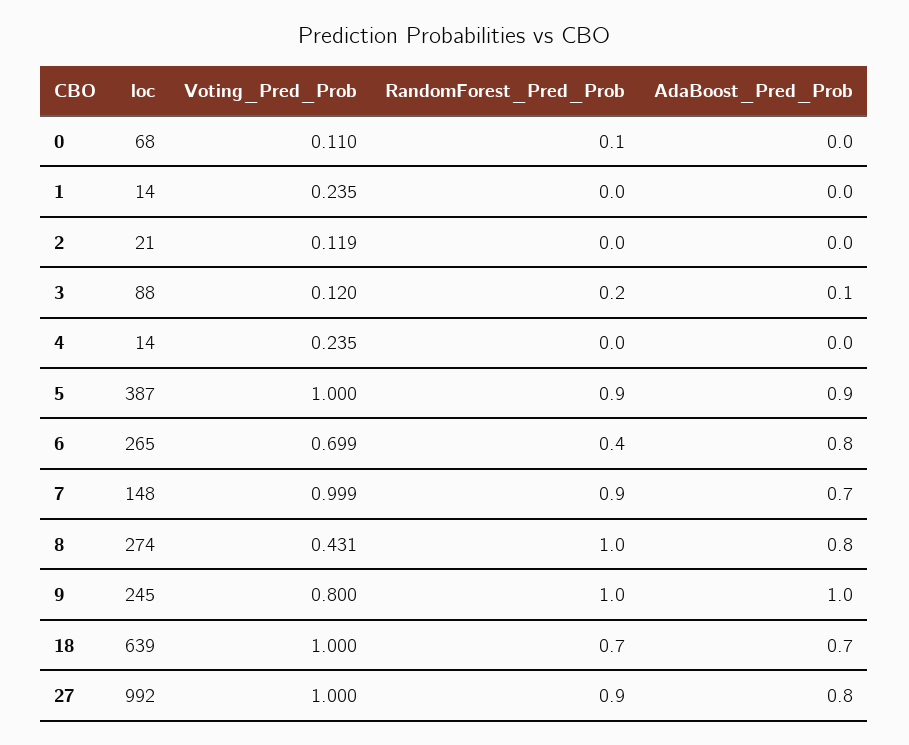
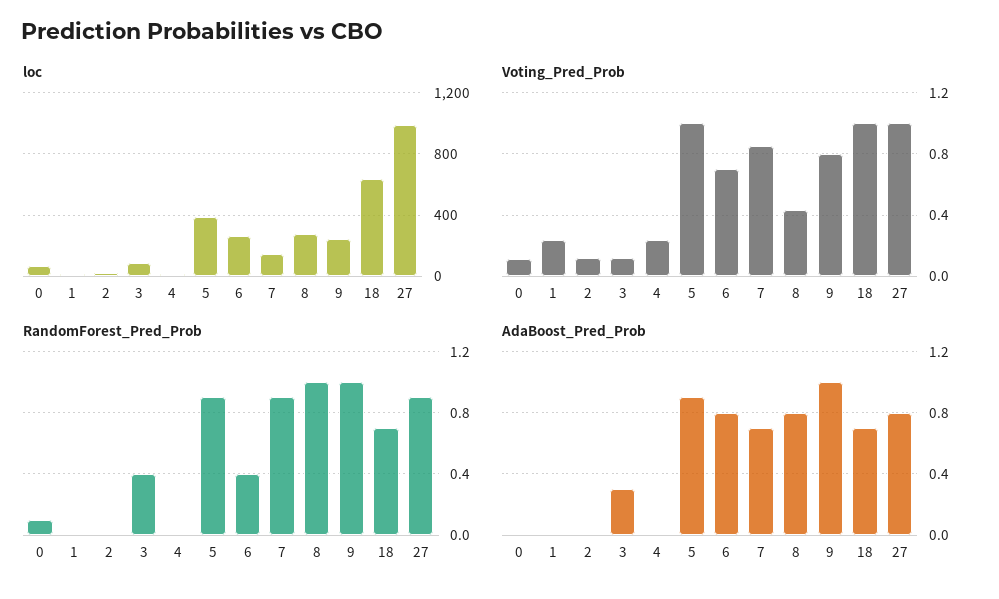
RandomForest_Pred_Prob, 3: 0.2 -> 0.4
AdaBoost_Pred_Prob, 3: 0.1 -> 0.3
Voting_Pred_Prob, 7: 0.999 -> 0.85

